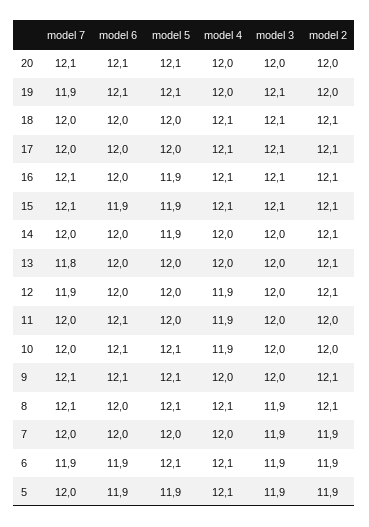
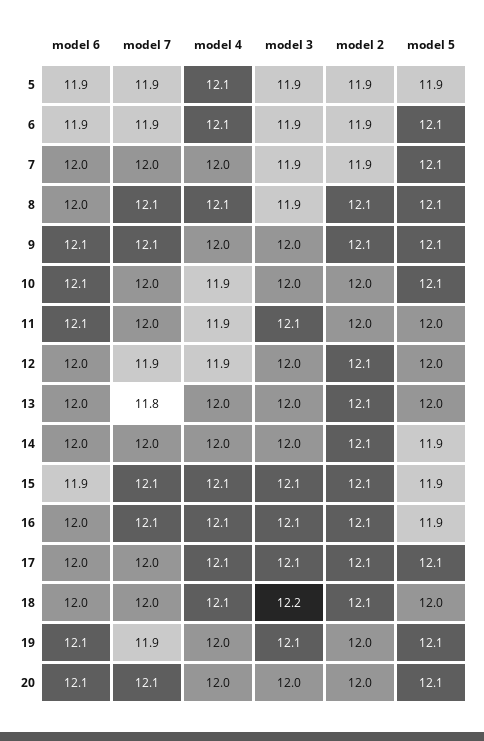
model 3, 18: 12.1 -> 12.2
model 5, 17: 12 -> 12.1
model 3, 11: 12 -> 12.1
model 5, 7: 12 -> 12.1
model 7, 5: 12 -> 11.9

